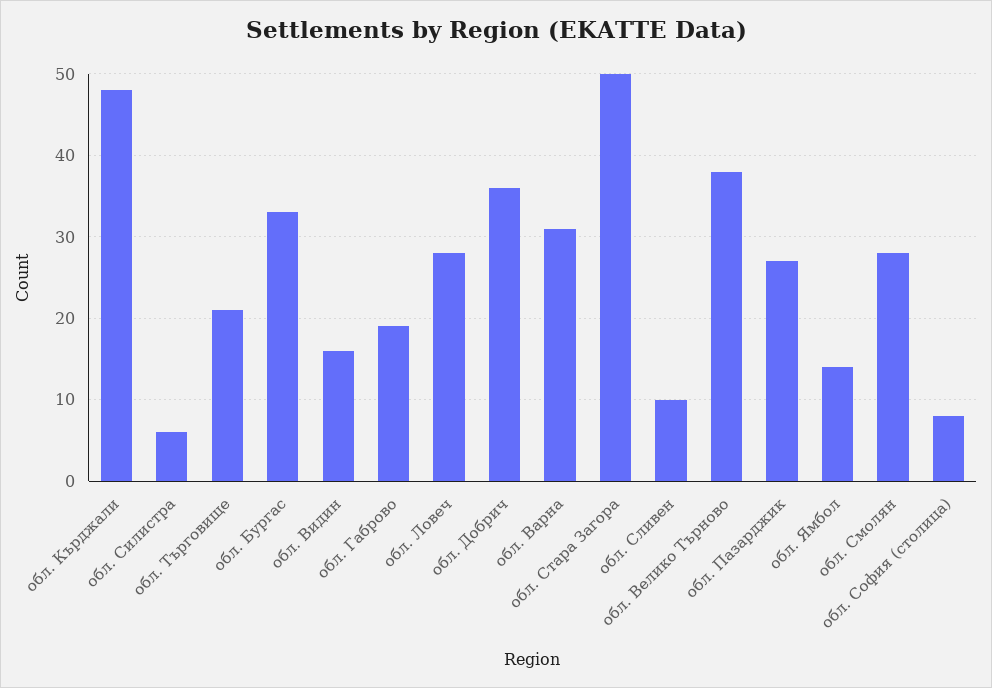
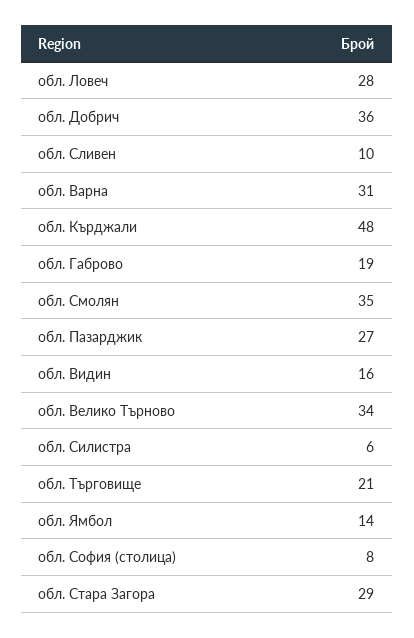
обл. Бургас: 33 -> none
обл. Стара Загора: 50 -> 29
обл. Велико Търново: 38 -> 34
обл. Смолян: 28 -> 35

